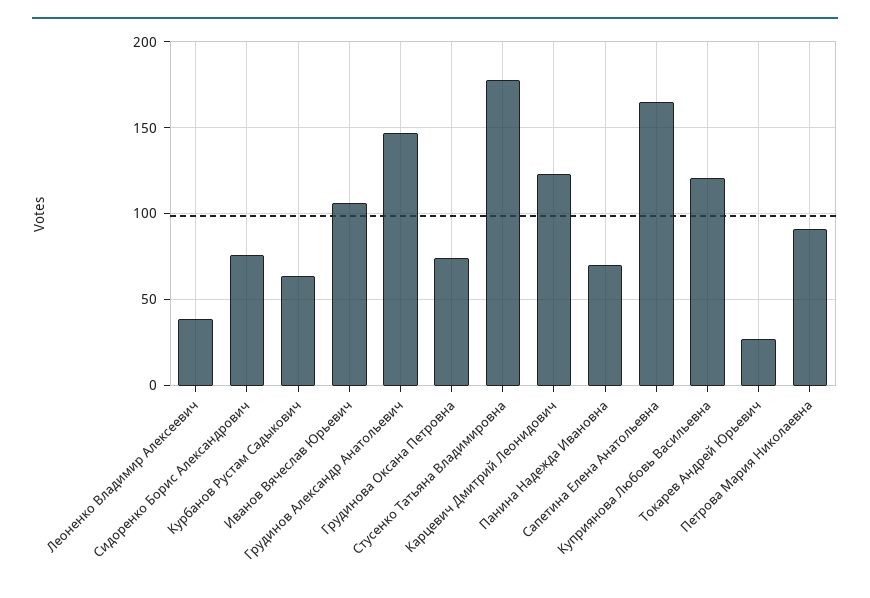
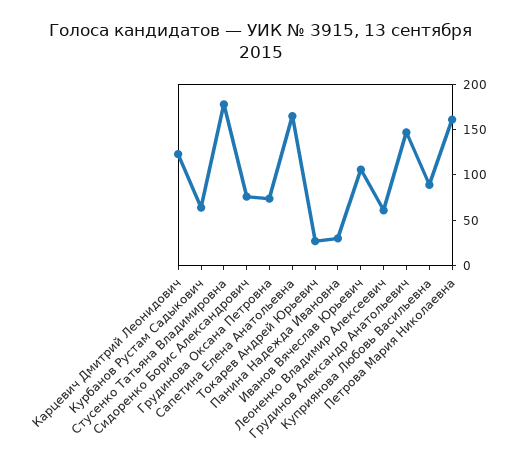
Леоненко Владимир Алексеевич: 40 -> 60
Панина Надежда Ивановна: 70 -> 30
Куприянова Любовь Васильевна: 120 -> 90
Петрова Мария Николаевна: 90 -> 160

